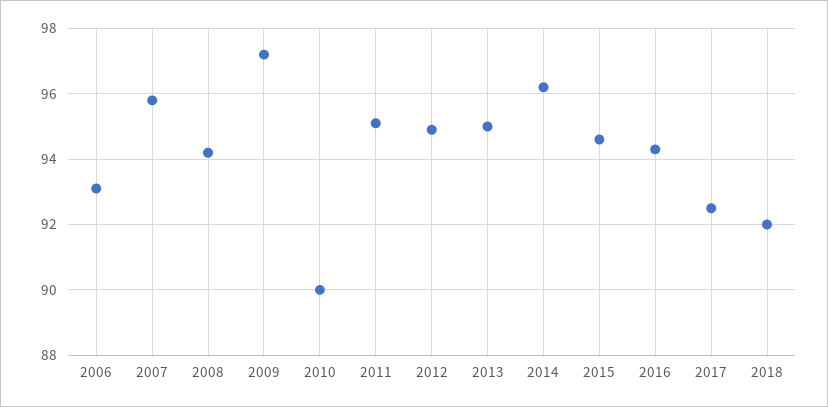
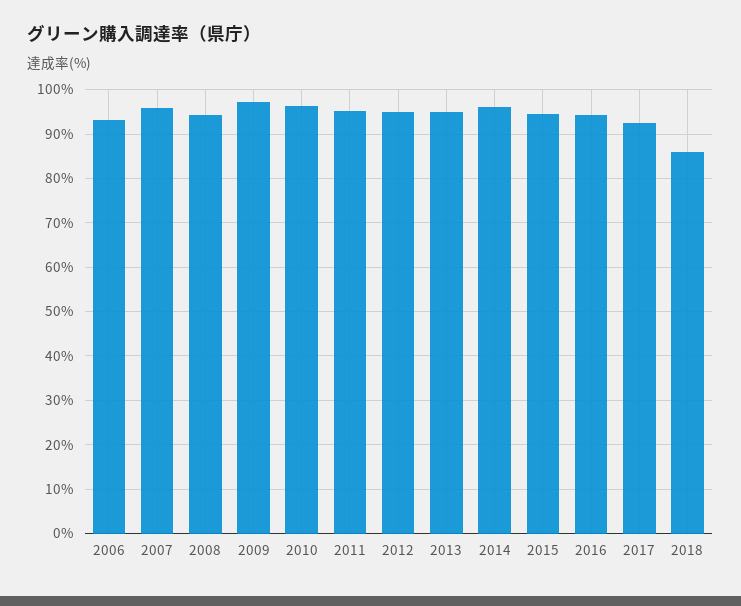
2010: 90 -> 96
2018: 92 -> 86

